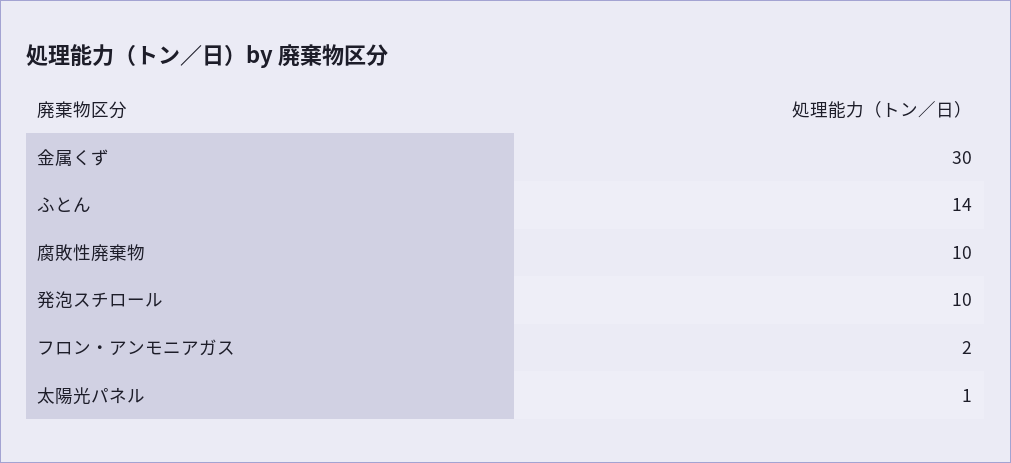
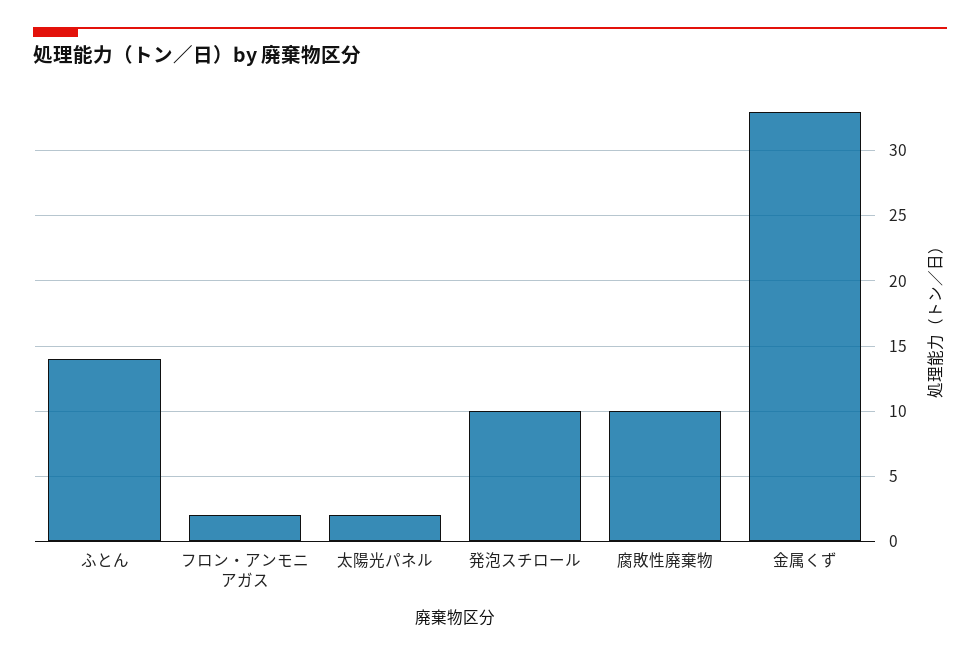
金属くず: 30 -> 33
太陽光パネル: 1 -> 2

